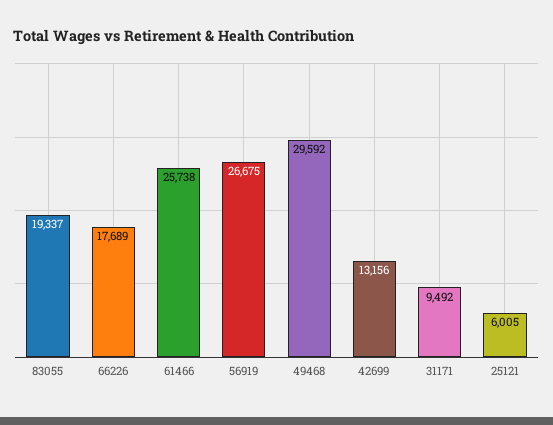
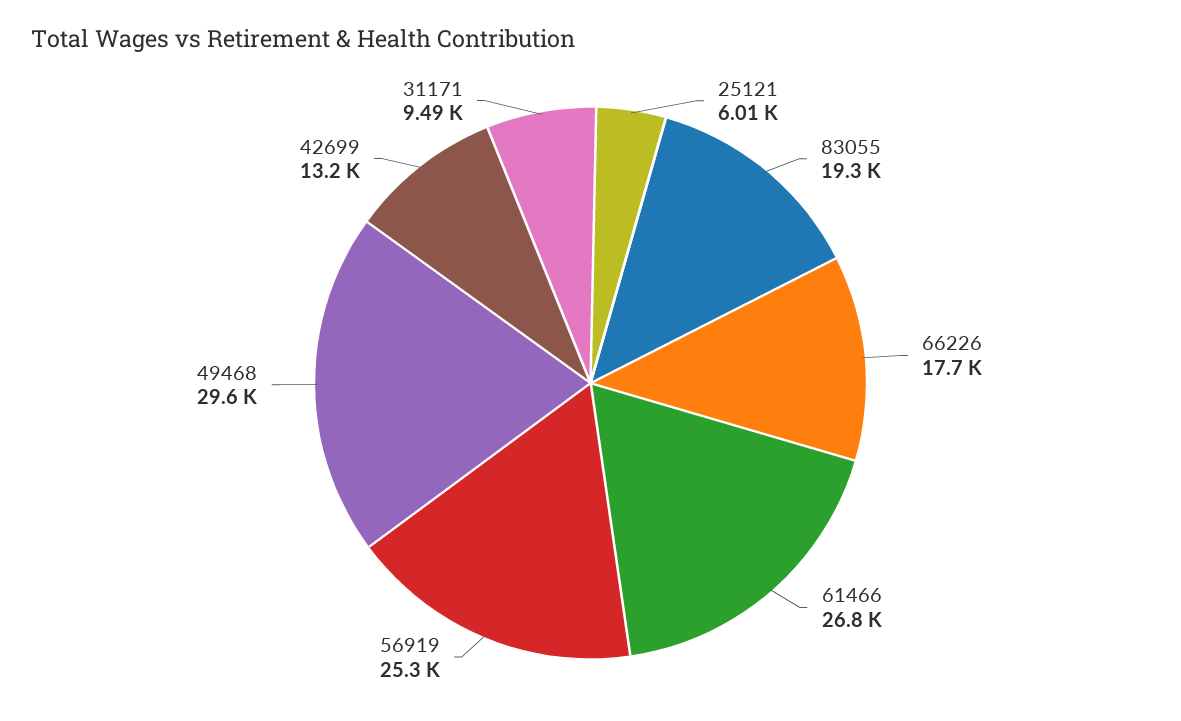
61466: 25738 -> 26800
56919: 26675 -> 25300

